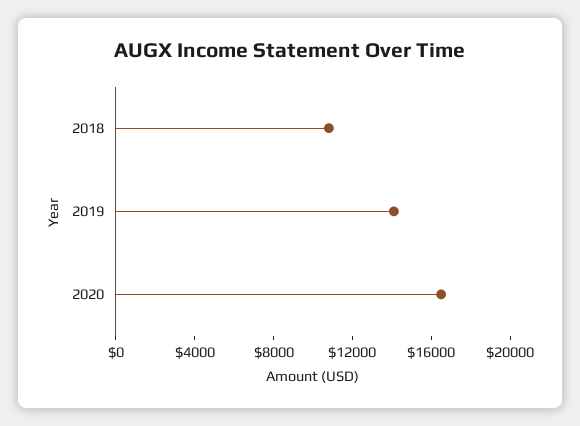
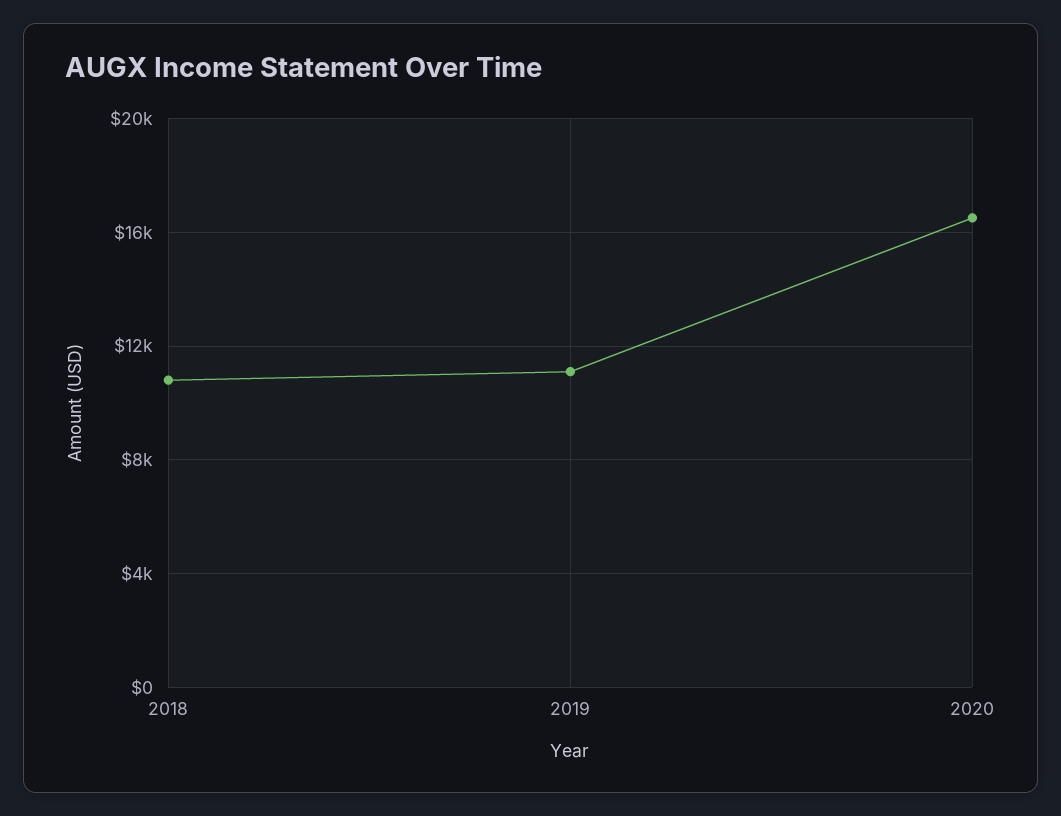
2019: 14000 -> 11000

